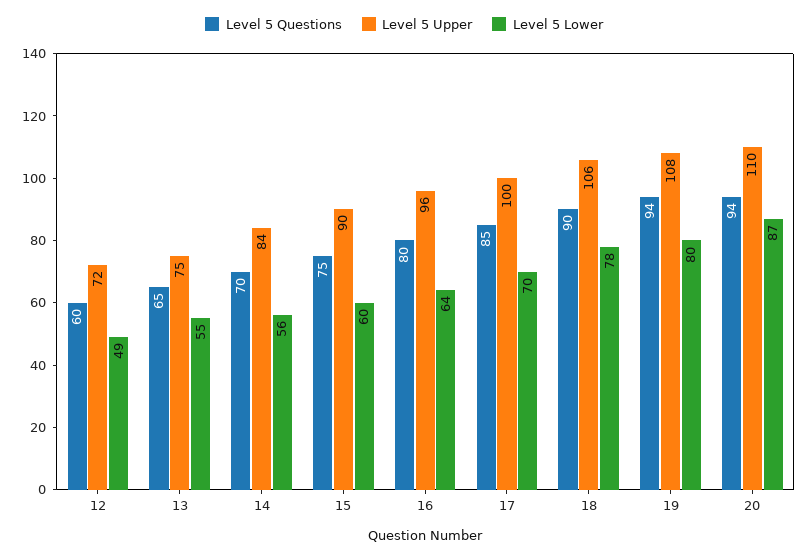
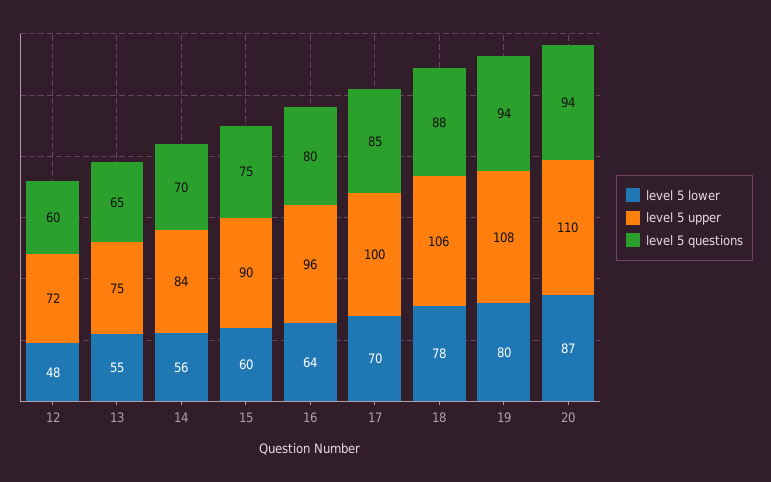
Level 5 Lower, 12: 49 -> 48
Level 5 Questions, 18: 90 -> 88

